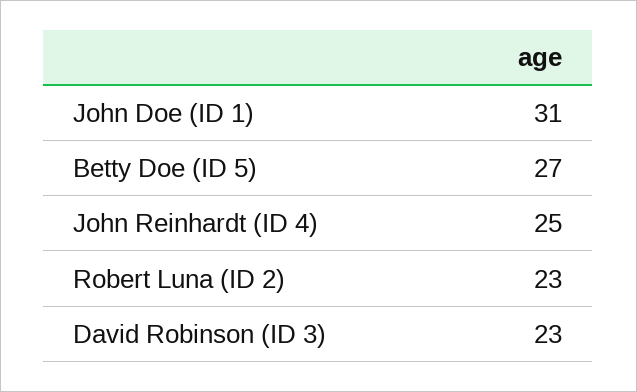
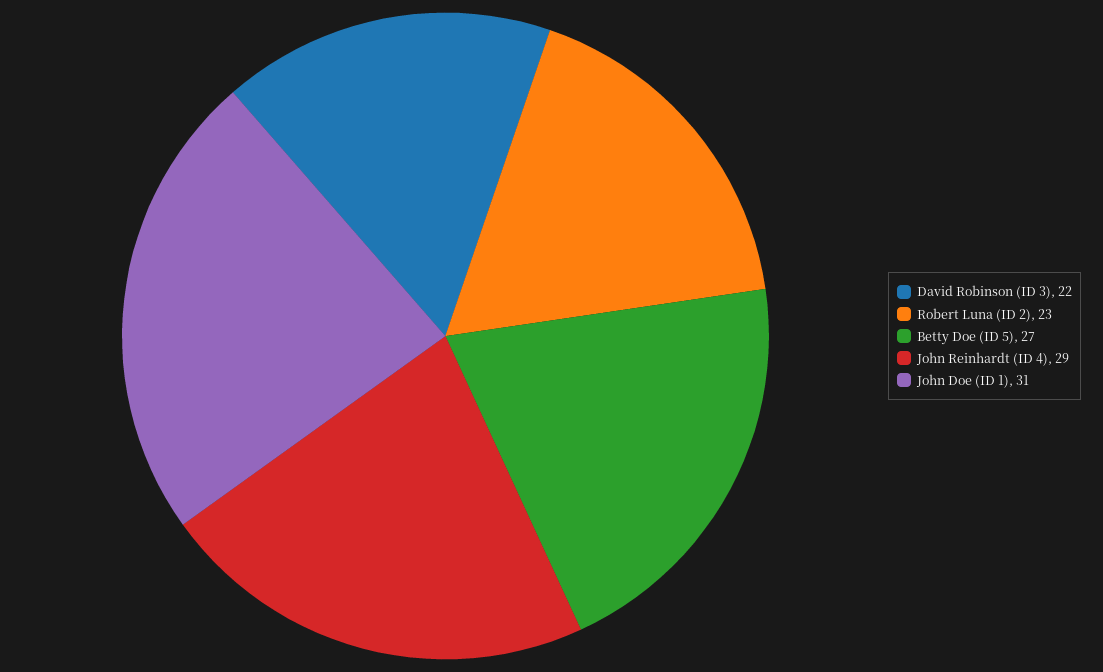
John Reinhardt (ID 4): 25 -> 29
David Robinson (ID 3): 23 -> 22

